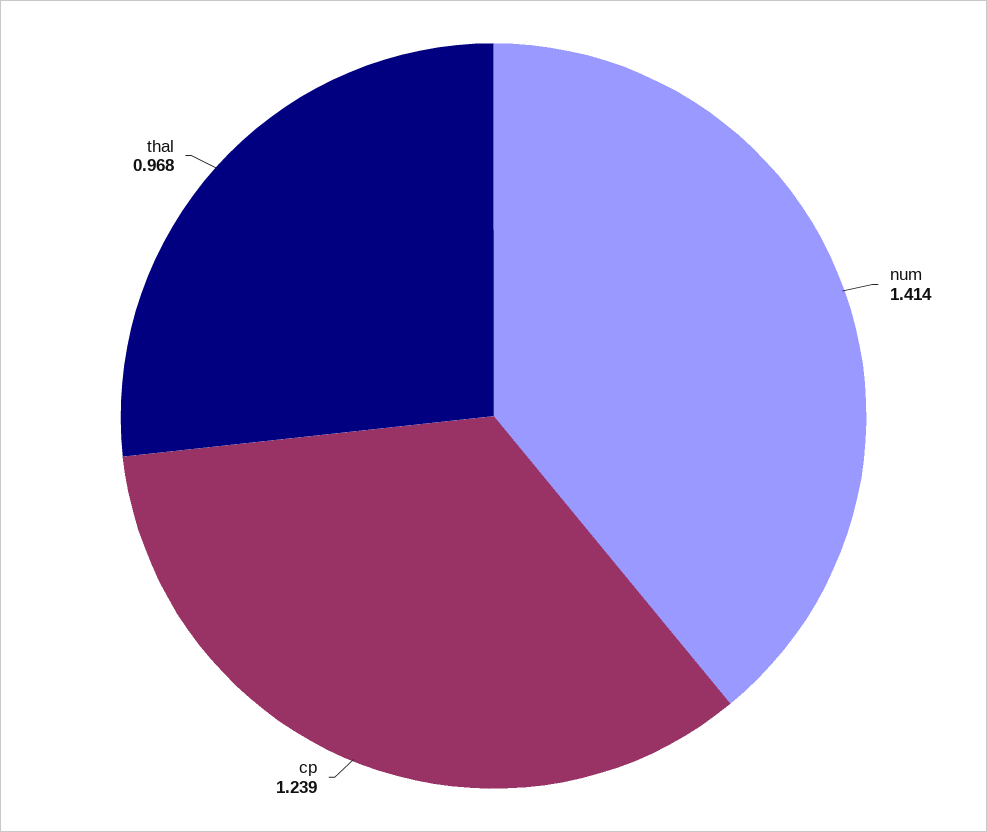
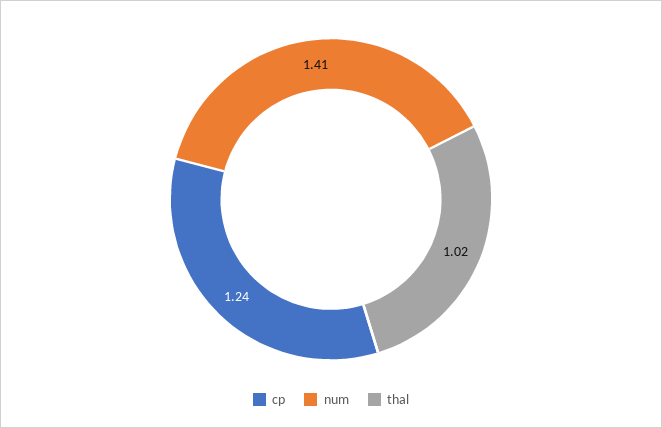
thal: 0.968 -> 1.02

